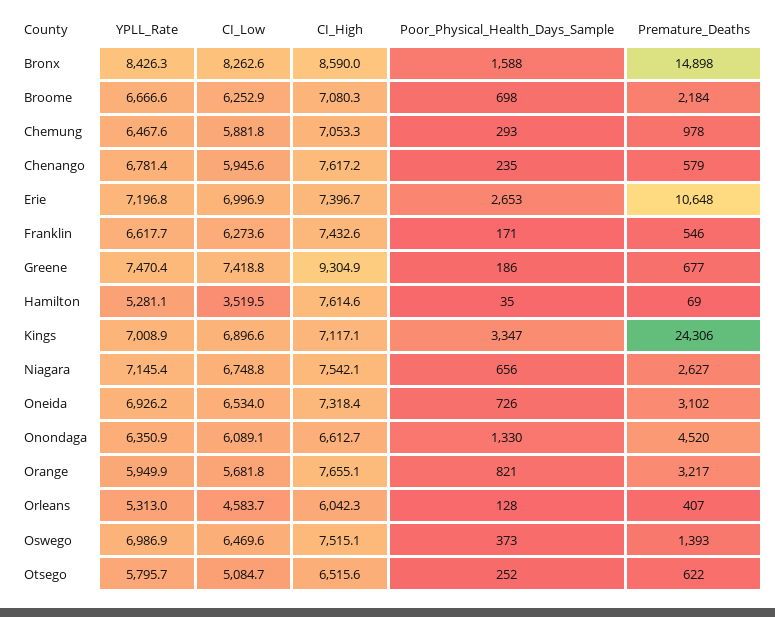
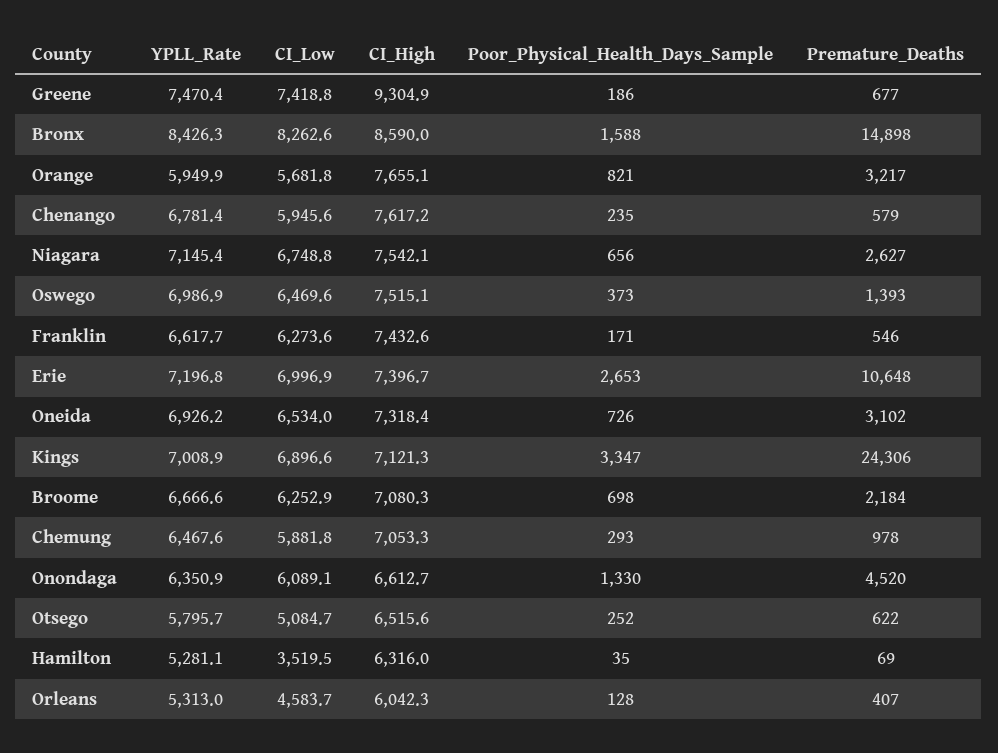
CI_High, Hamilton: 7614.6 -> 6316
CI_High, Kings: 7117.1 -> 7121.3

